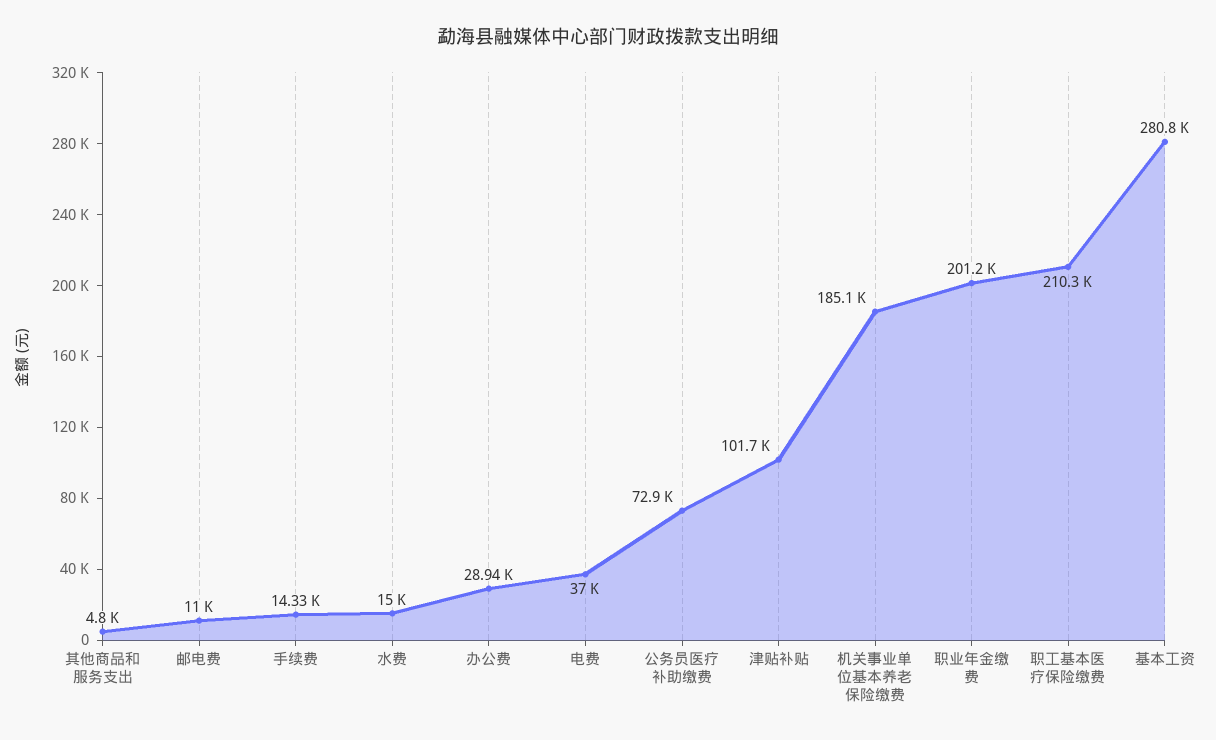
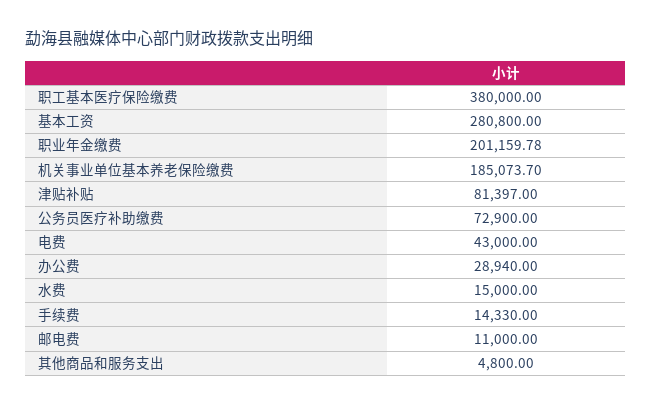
电费: 37000 -> 43000
津贴补贴: 101700 -> 81397
职工基本医疗保险缴费: 210300 -> 380000

